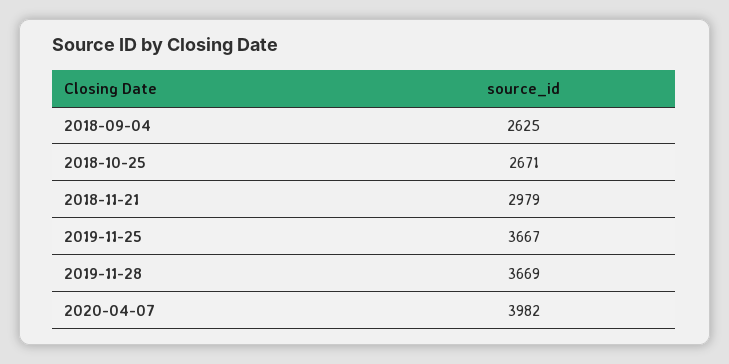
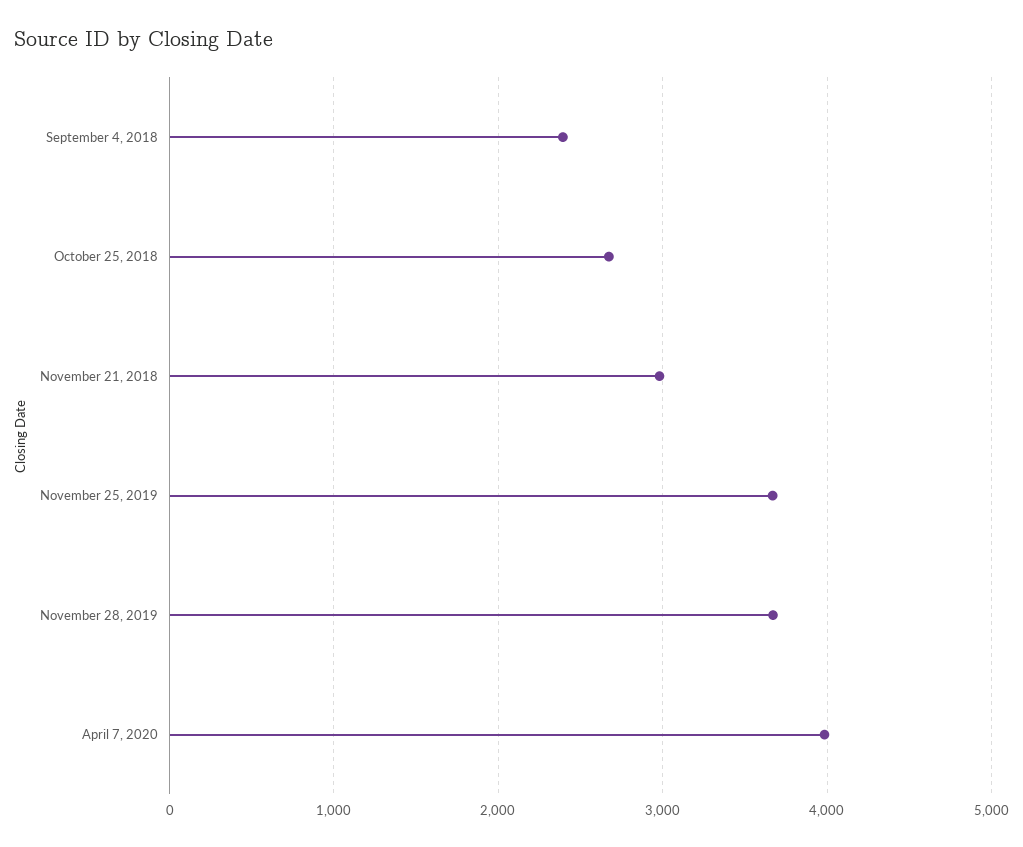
2018-09-04: 2625 -> 2400

